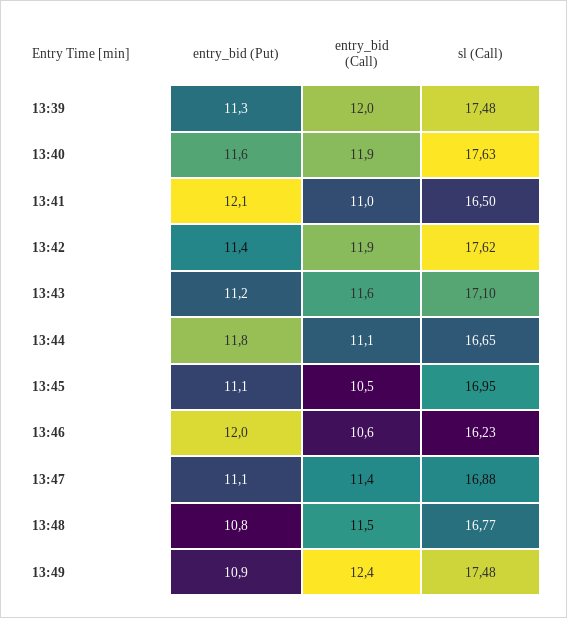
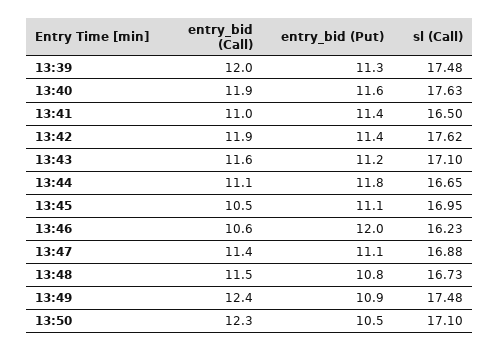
entry_bid (Put), 13:41: 12.1 -> 11.4
sl (Call), 13:48: 16.77 -> 16.73
entry_bid (Call), 13:50: none -> 12.3
entry_bid (Put), 13:50: none -> 10.5
sl (Call), 13:50: none -> 17.1

